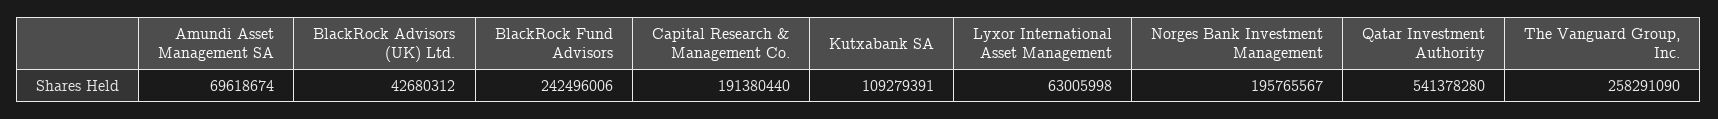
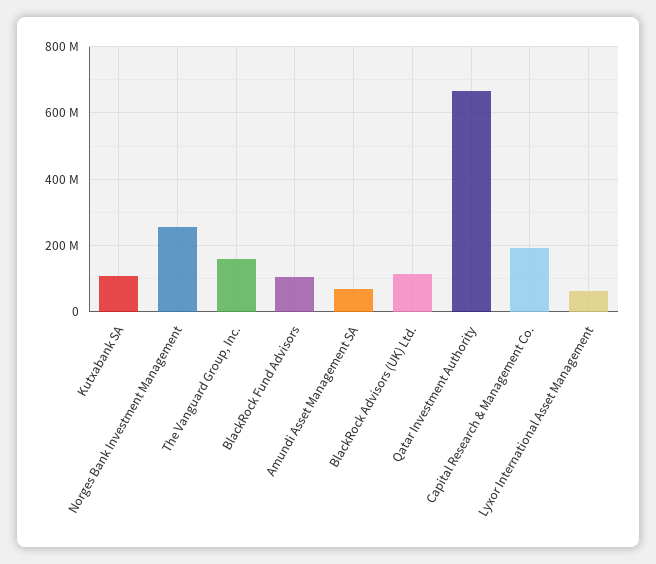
BlackRock Advisors (UK) Ltd.: 42680312 -> 120000000
BlackRock Fund Advisors: 242496006 -> 100000000
Norges Bank Investment Management: 195765567 -> 260000000
Qatar Investment Authority: 541378280 -> 660000000
The Vanguard Group, Inc.: 258291090 -> 160000000

